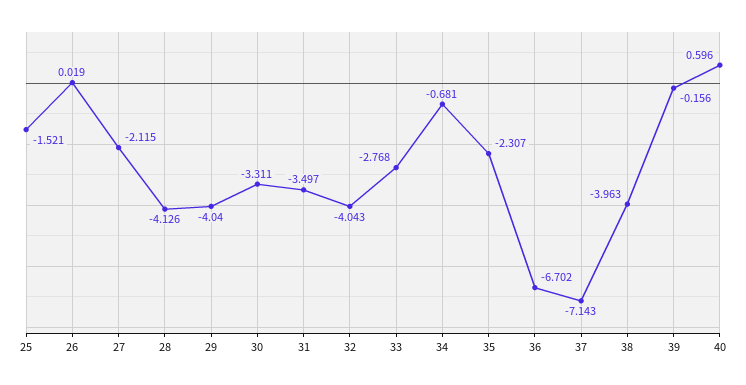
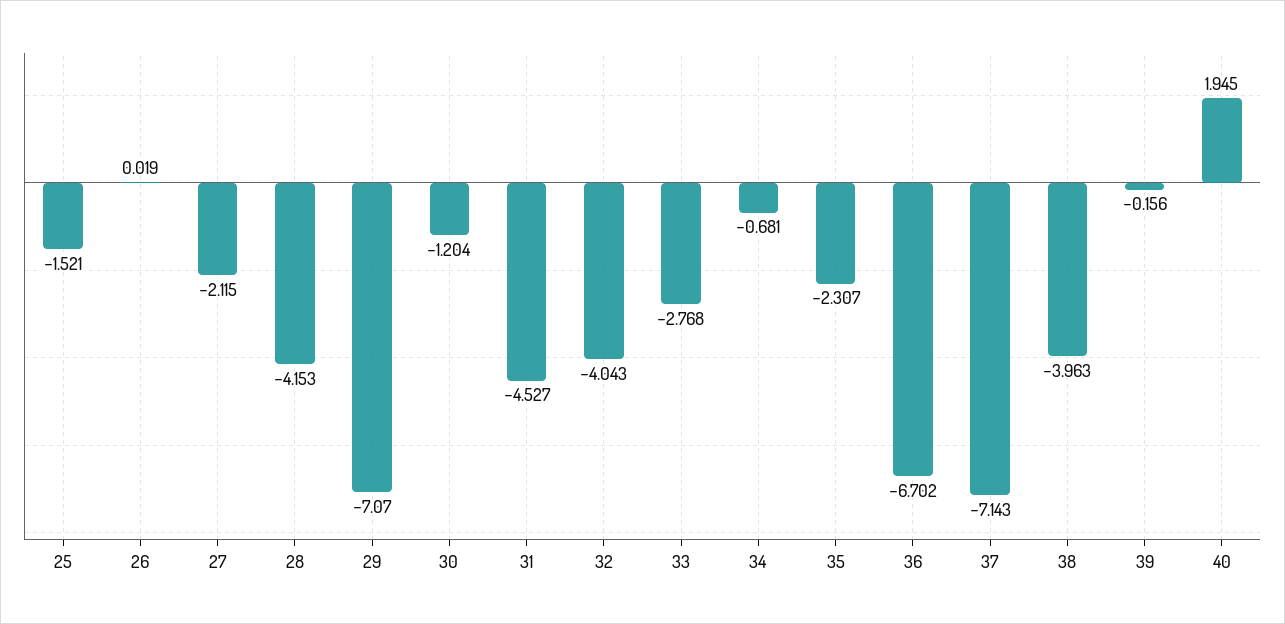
28: -4.126 -> -4.153
29: -4.04 -> -7.07
30: -3.311 -> -1.204
31: -3.497 -> -4.527
40: 0.596 -> 1.945

